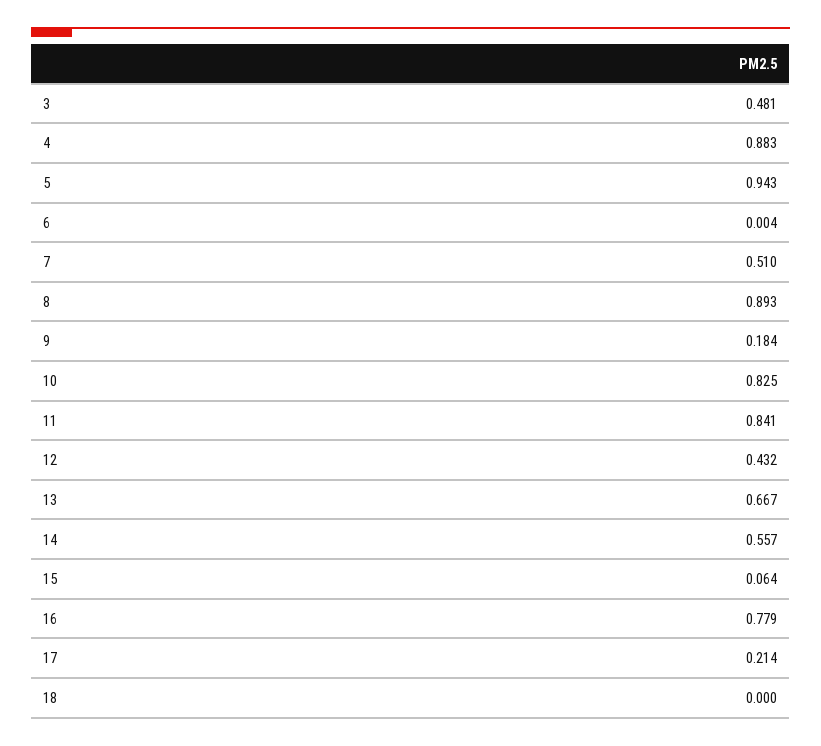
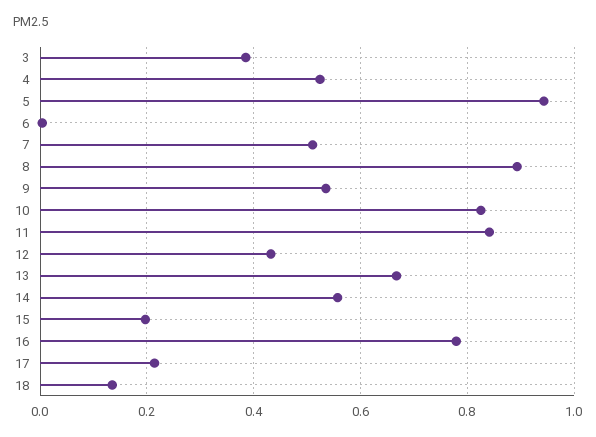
3: 0.481 -> 0.38
4: 0.883 -> 0.52
9: 0.184 -> 0.54
15: 0.064 -> 0.2
18: 0 -> 0.14

